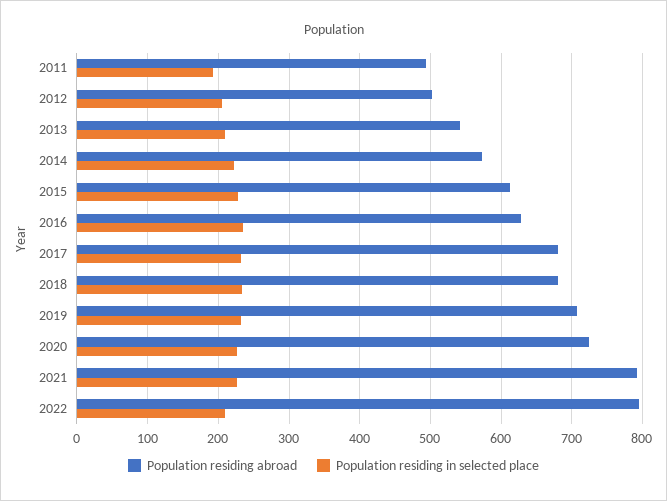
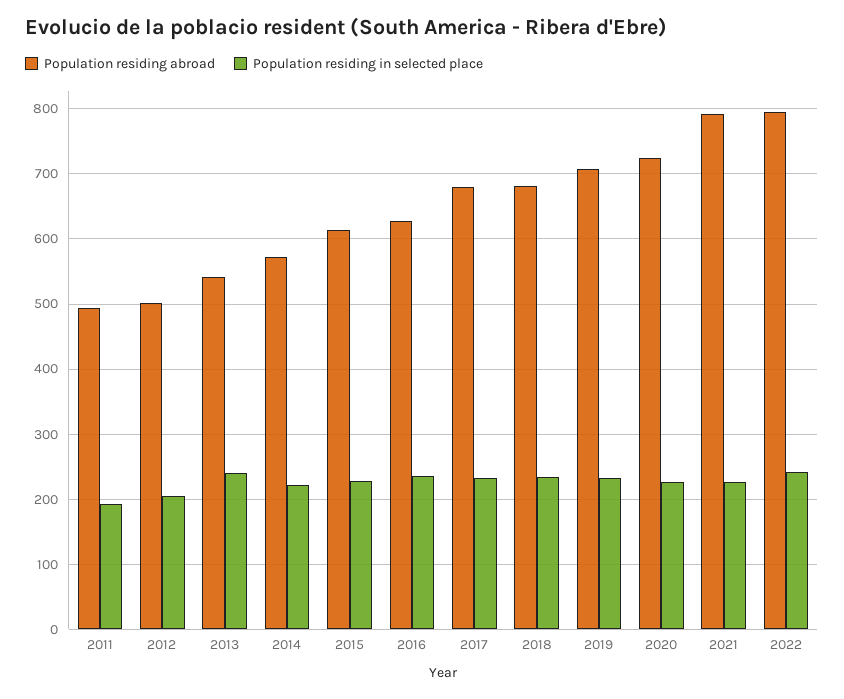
Population residing in selected place, 2013: 210 -> 240
Population residing in selected place, 2022: 210 -> 240

